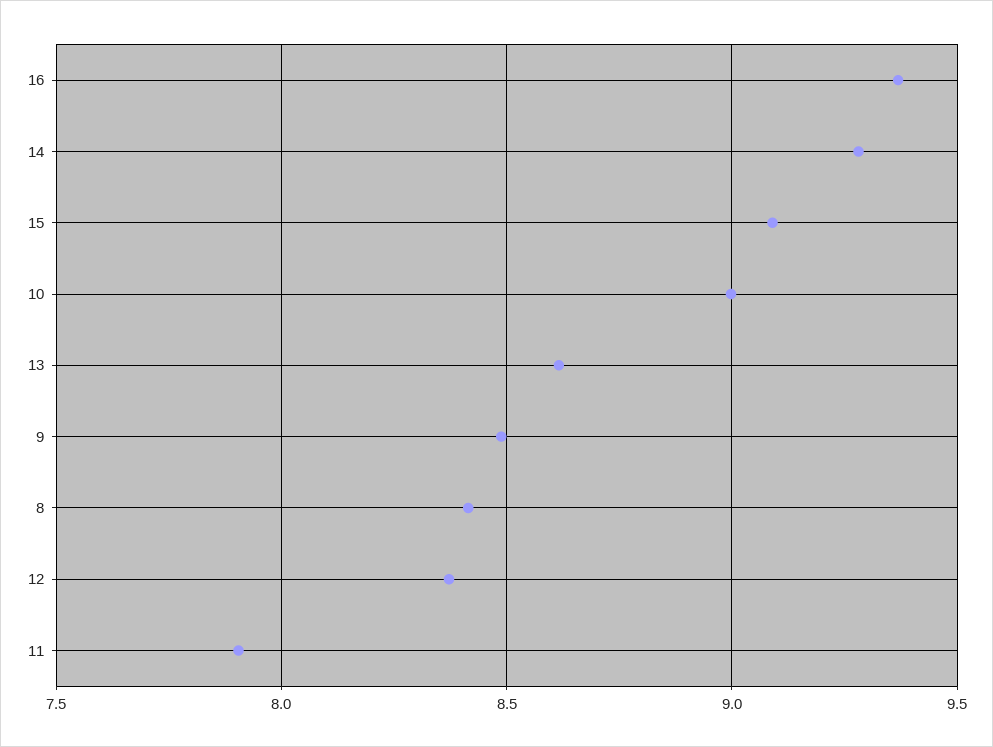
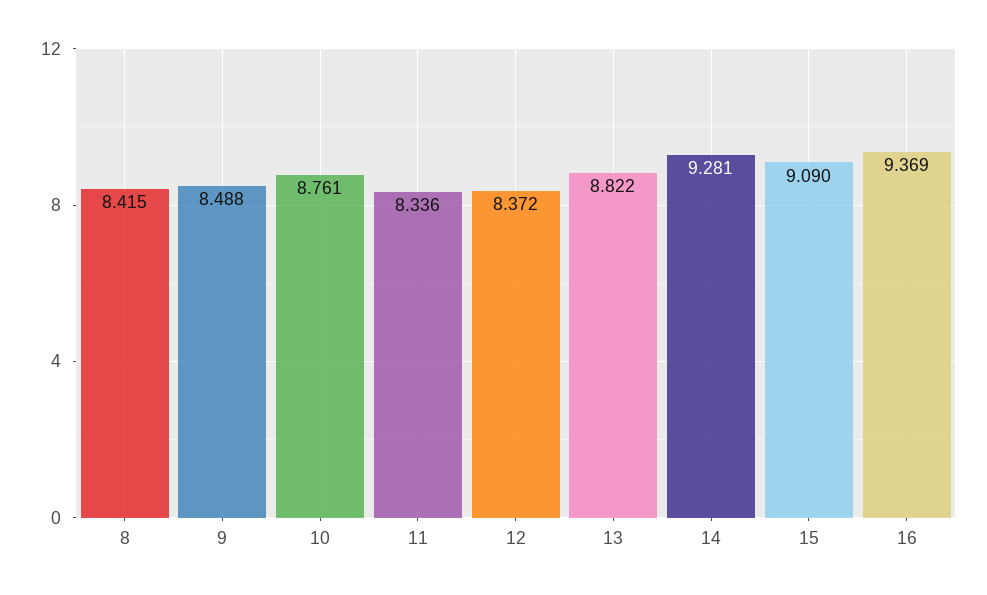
10: 9 -> 8.761
13: 8.6 -> 8.822
11: 7.9 -> 8.336

